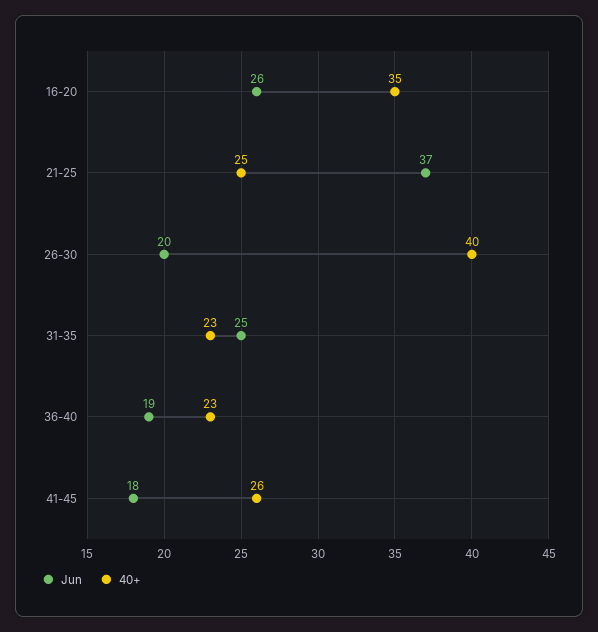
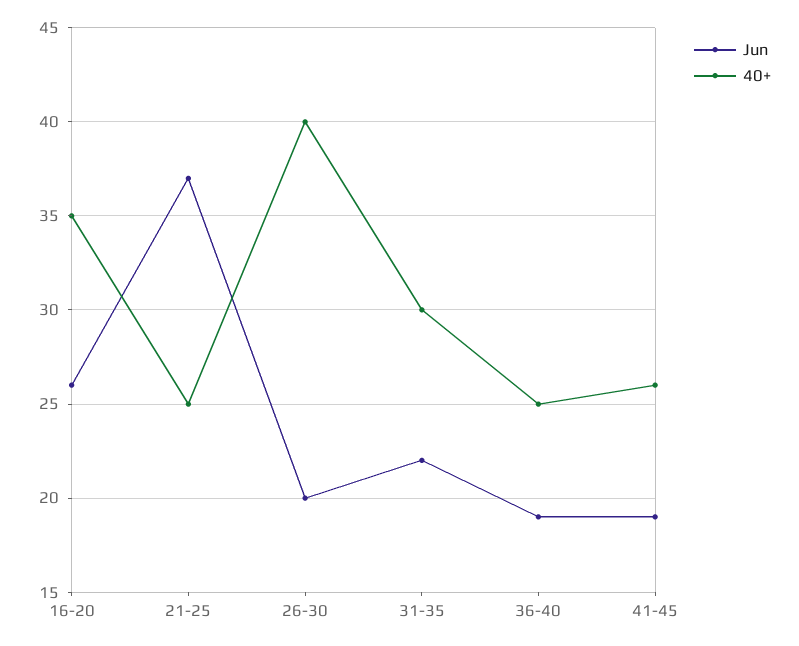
Jun, 31-35: 25 -> 22
40+, 31-35: 23 -> 30
40+, 36-40: 23 -> 25
Jun, 41-45: 18 -> 19

